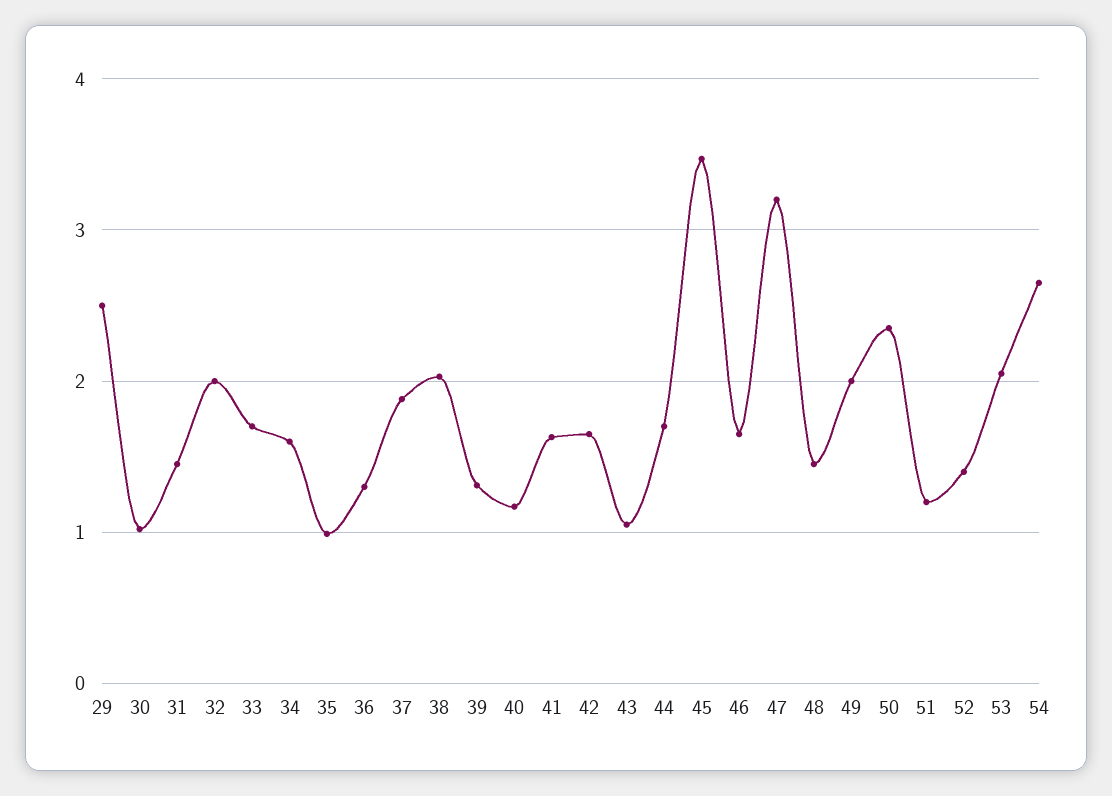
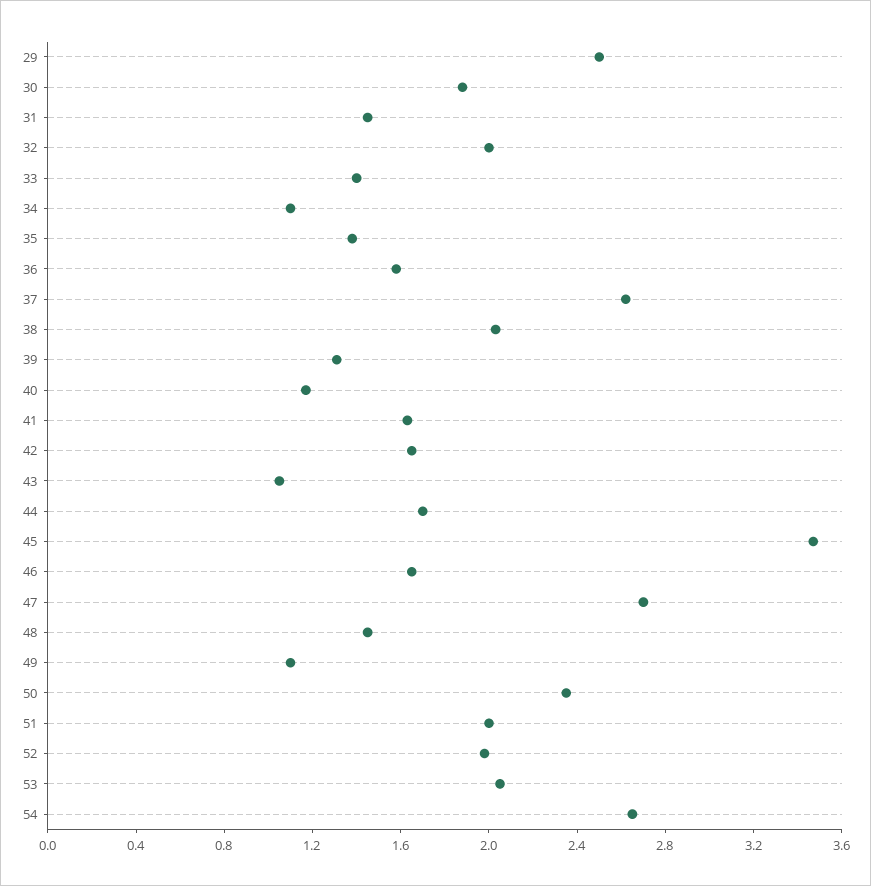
30: 1 -> 1.9
33: 1.7 -> 1.4
34: 1.6 -> 1.1
35: 1 -> 1.4
36: 1.3 -> 1.6
37: 1.9 -> 2.6
47: 3.2 -> 2.7
49: 2 -> 1.1
51: 1.2 -> 2
52: 1.4 -> 2

